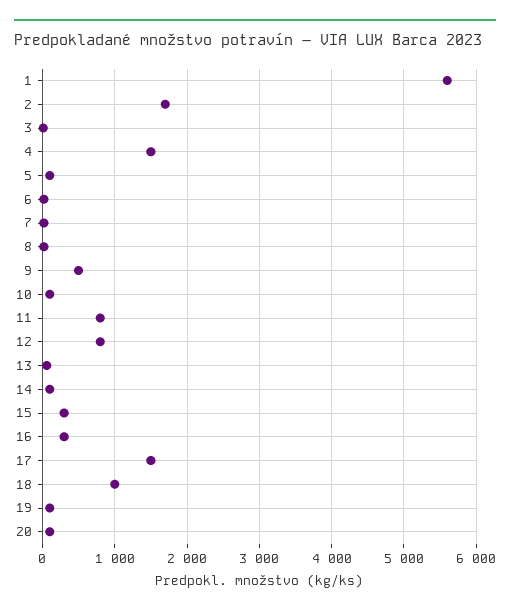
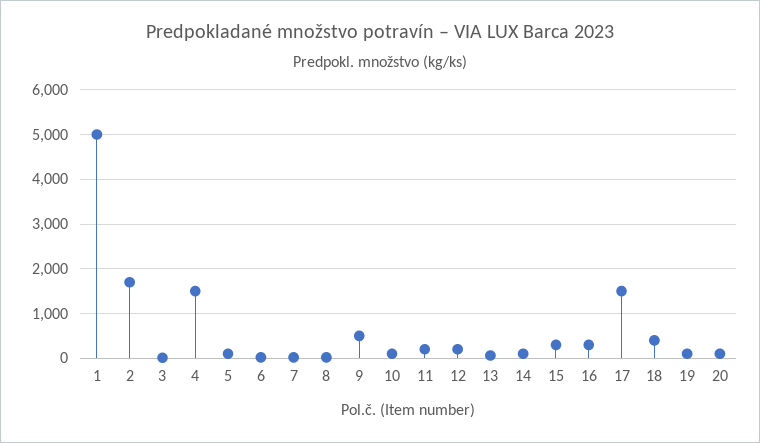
1: 5600 -> 5000
11: 800 -> 200
12: 800 -> 200
18: 1000 -> 400

